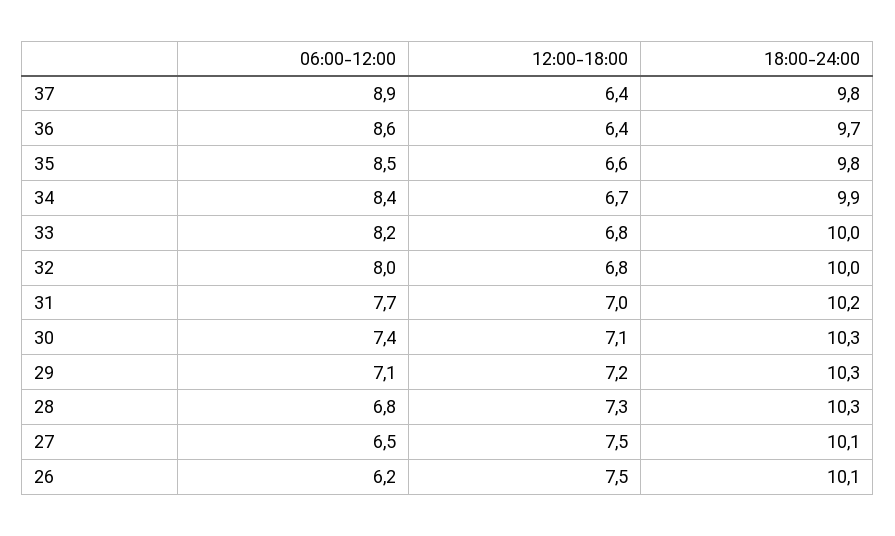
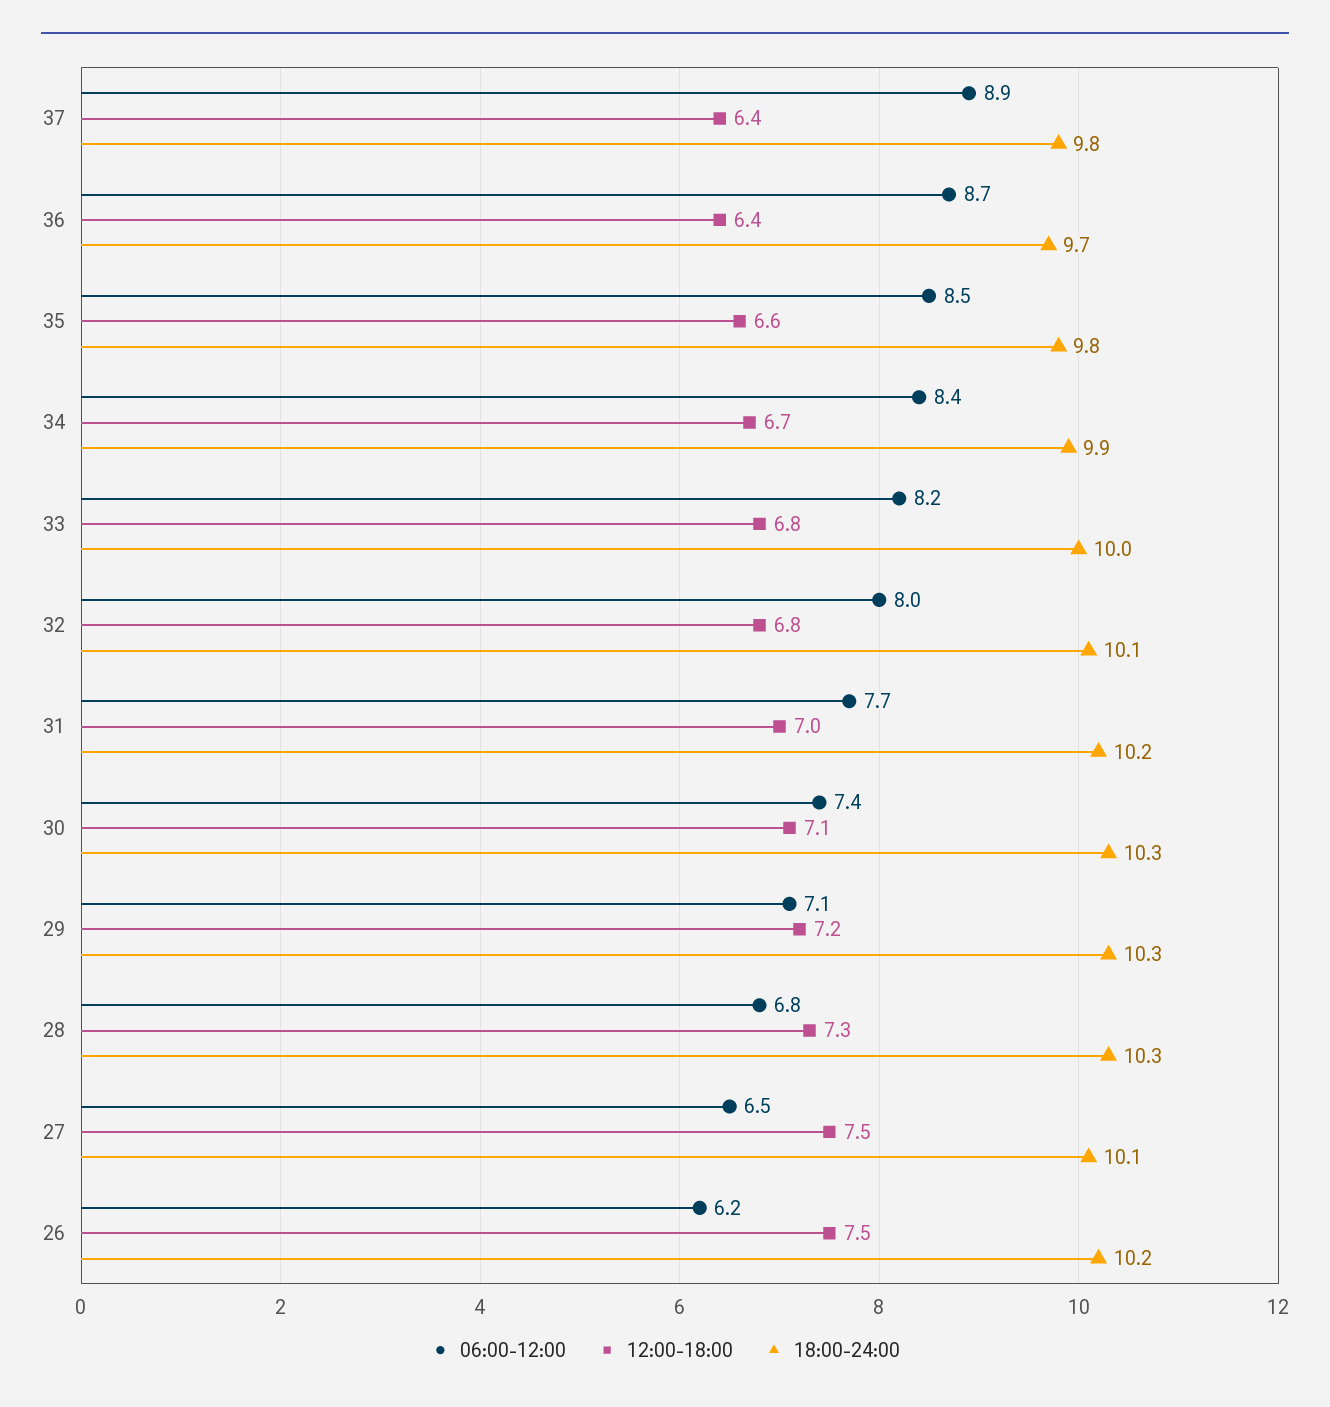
06:00-12:00, 36: 8.6 -> 8.7
18:00-24:00, 32: 10 -> 10.1
18:00-24:00, 26: 10.1 -> 10.2

